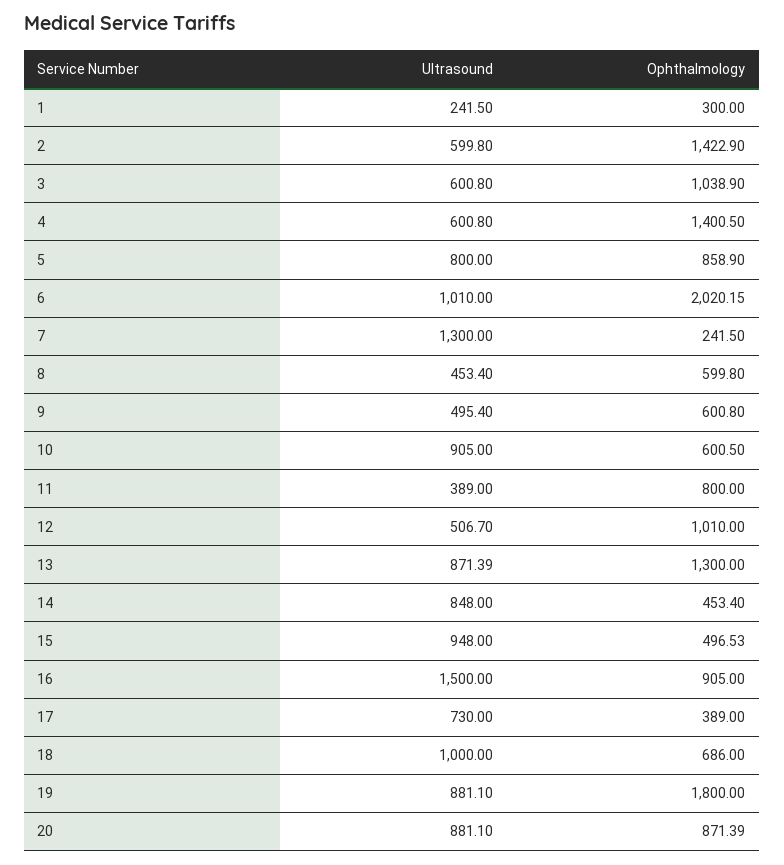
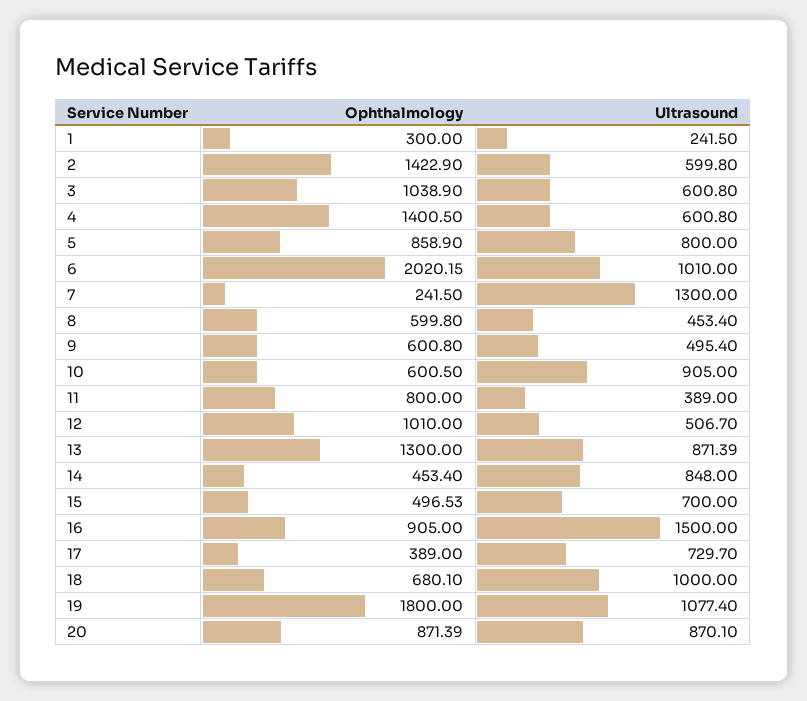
Ultrasound, 15: 948 -> 700
Ultrasound, 17: 730 -> 729.7
Ophthalmology, 18: 686 -> 680.1
Ultrasound, 19: 881.1 -> 1077.4
Ultrasound, 20: 881.1 -> 870.1

